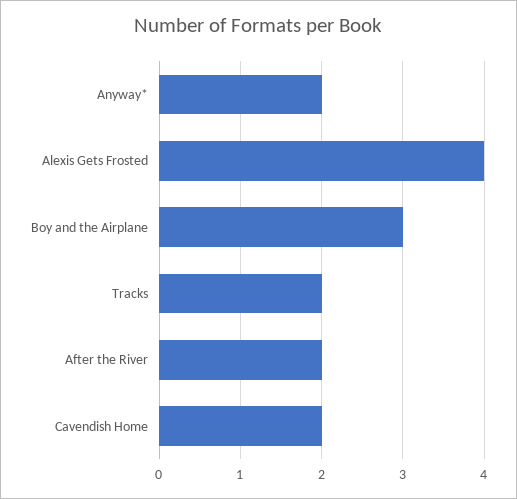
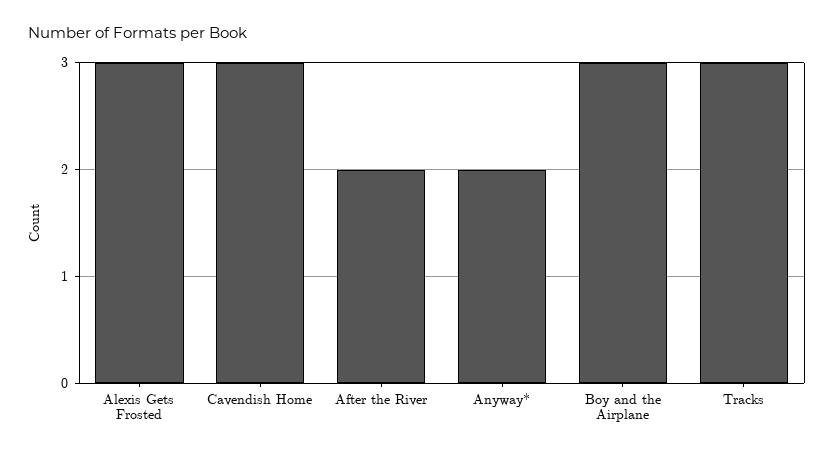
Alexis Gets Frosted: 4 -> 3
Tracks: 2 -> 3
Cavendish Home: 2 -> 3

